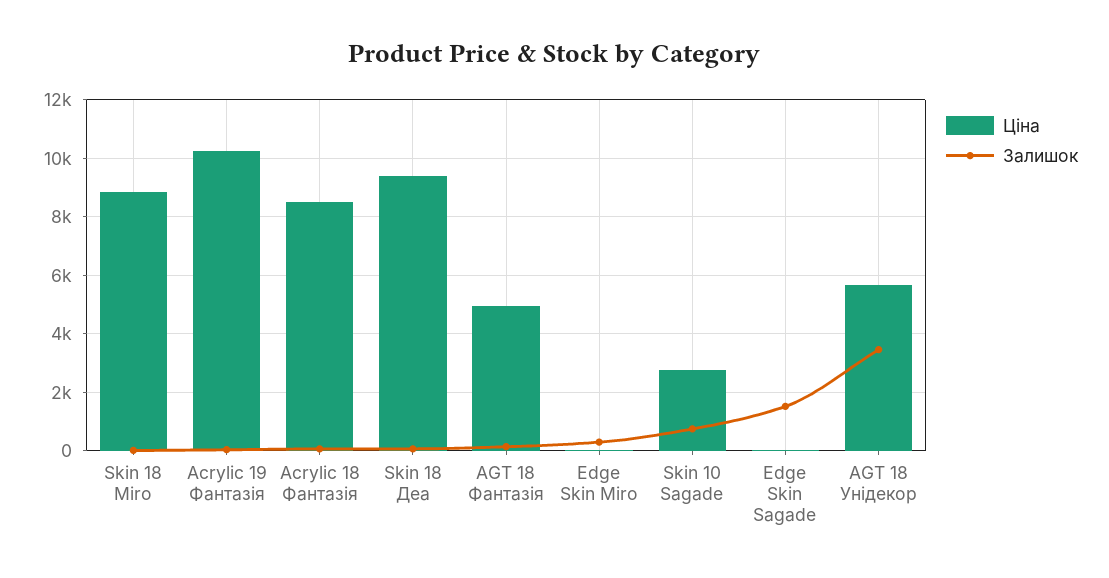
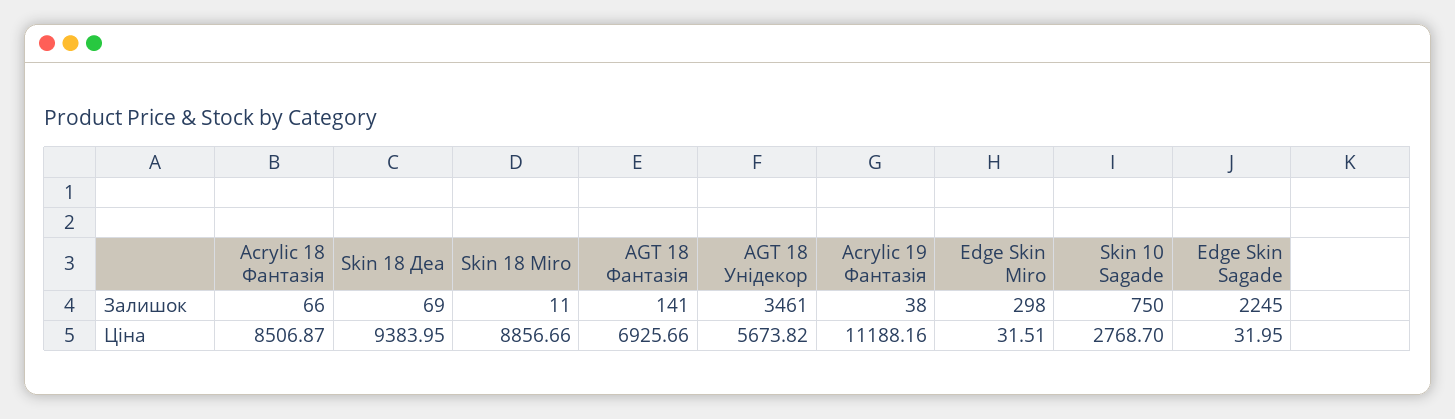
Ціна, Acrylic 19 Фантазія: 10250 -> 11188.16
Ціна, AGT 18 Фантазія: 5000 -> 6925.66
Залишок, Edge Skin Sagade: 1500 -> 2245

